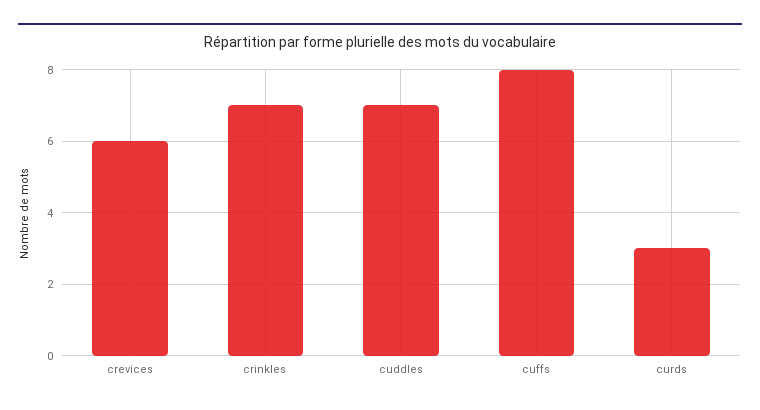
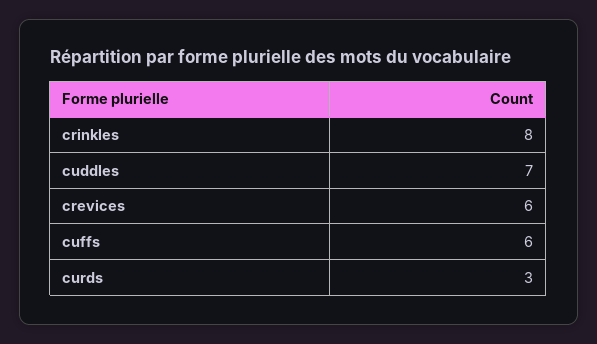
crinkles: 7 -> 8
cuffs: 8 -> 6

